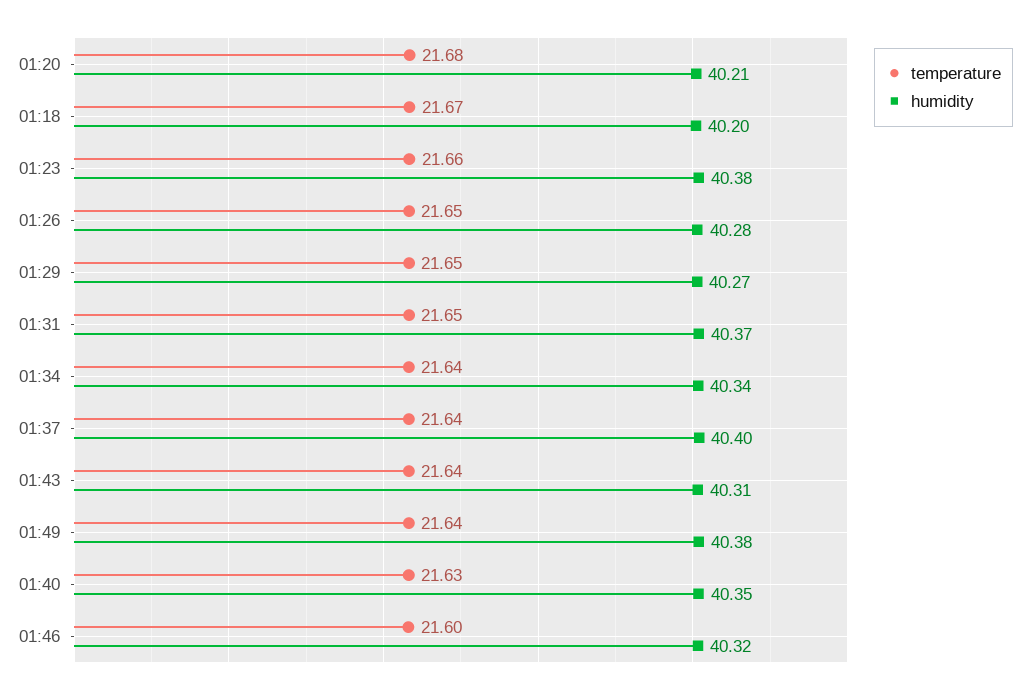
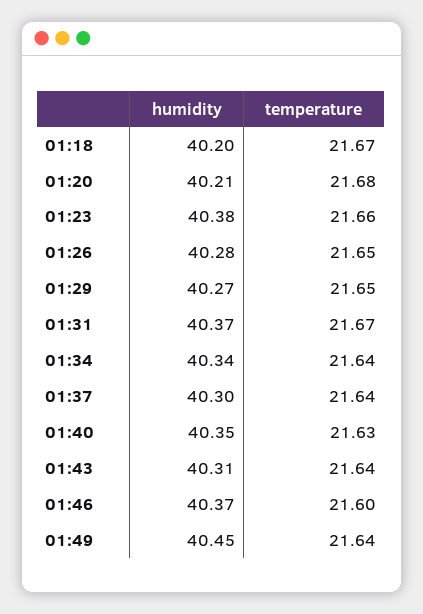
temperature, 01:31: 21.65 -> 21.67
humidity, 01:37: 40.4 -> 40.3
humidity, 01:49: 40.38 -> 40.45
humidity, 01:46: 40.32 -> 40.37

